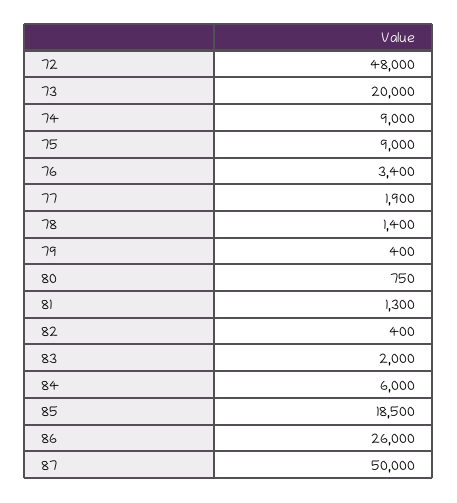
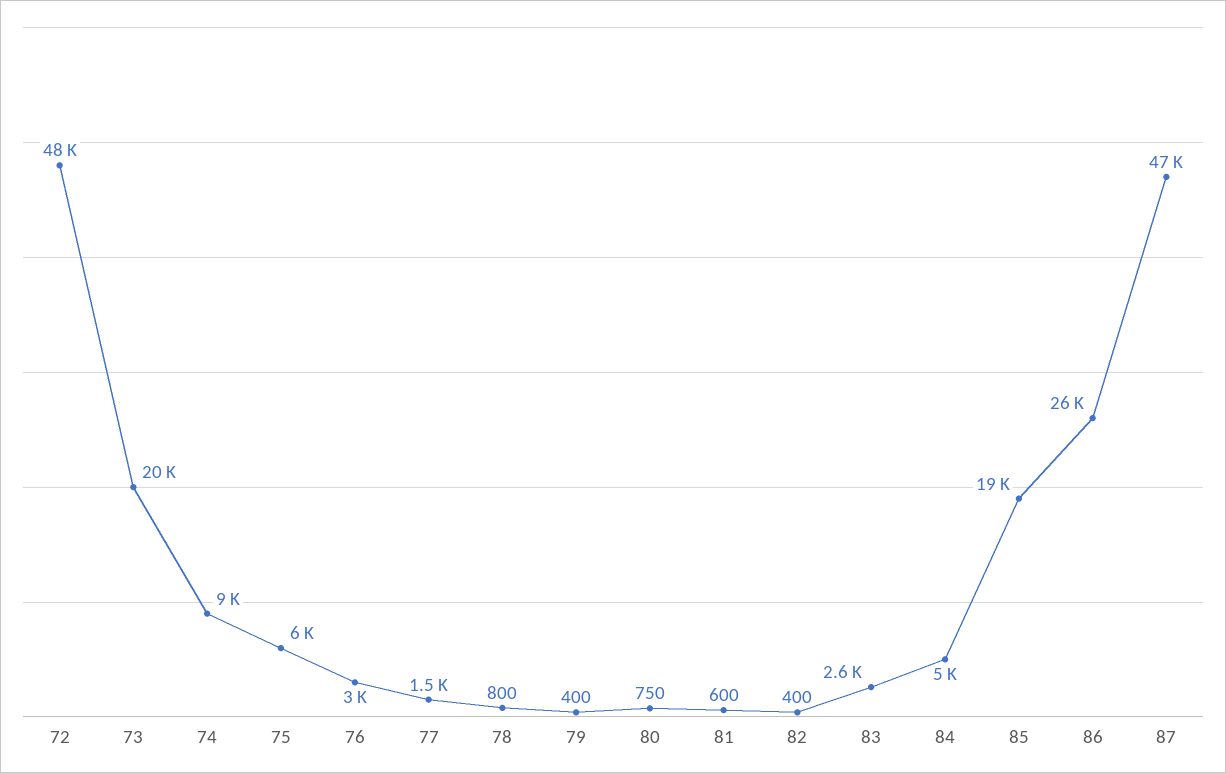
75: 9000 -> 6000
76: 3400 -> 3000
77: 1900 -> 1500
78: 1400 -> 800
81: 1300 -> 600
83: 2000 -> 2600
84: 6000 -> 5000
87: 50000 -> 47000

